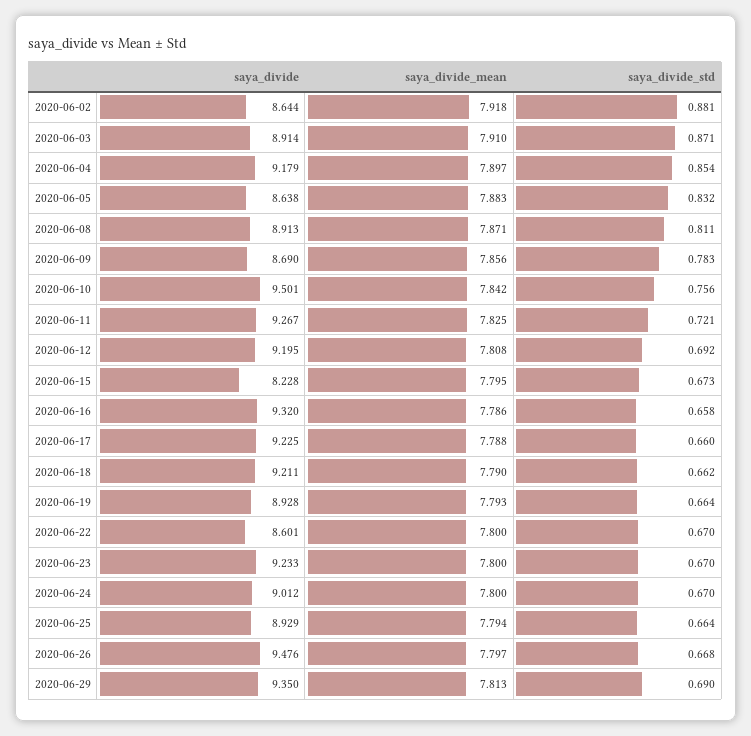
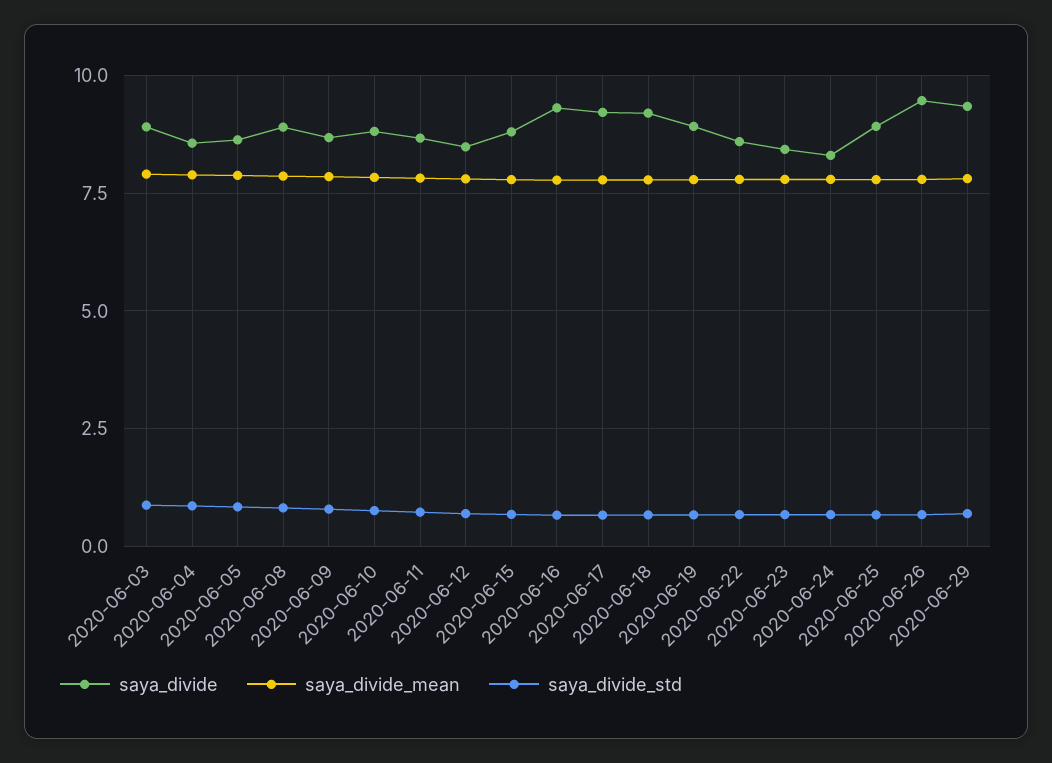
saya_divide, 2020-06-02: 8.644 -> none
saya_divide_mean, 2020-06-02: 7.918 -> none
saya_divide_std, 2020-06-02: 0.881 -> none
saya_divide, 2020-06-04: 9.179 -> 8.5
saya_divide, 2020-06-10: 9.501 -> 8.75
saya_divide, 2020-06-11: 9.267 -> 8.75
saya_divide, 2020-06-12: 9.195 -> 8.5
saya_divide, 2020-06-15: 8.228 -> 8.75
saya_divide, 2020-06-23: 9.233 -> 8.5
saya_divide, 2020-06-24: 9.012 -> 8.25

